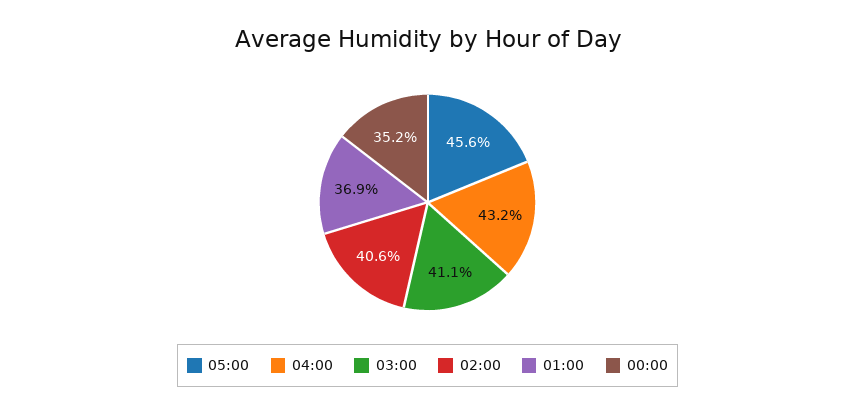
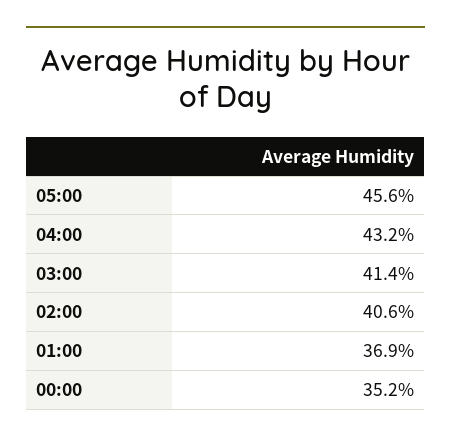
03:00: 41.1 -> 41.4

